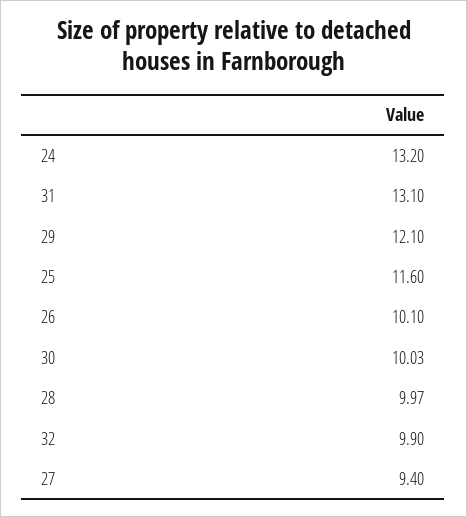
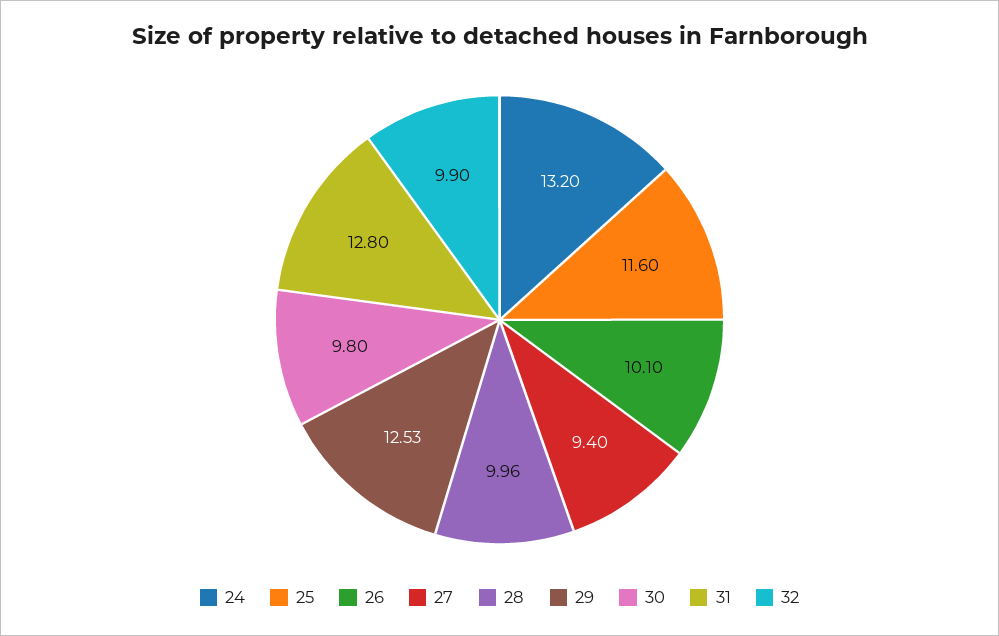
31: 13.1 -> 12.8
29: 12.1 -> 12.53
30: 10.03 -> 9.8
28: 9.97 -> 9.96

